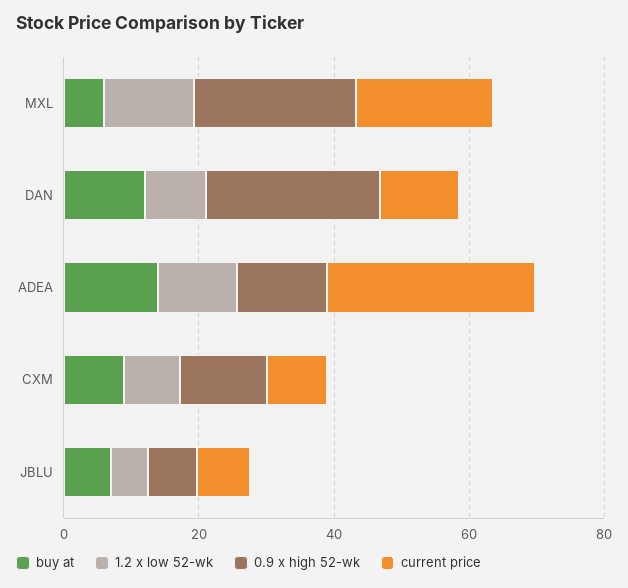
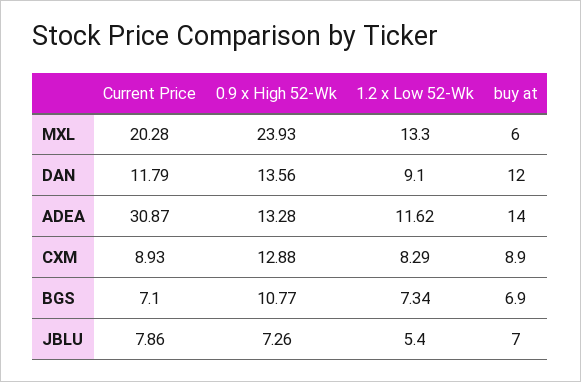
0.9 x high 52-wk, DAN: 25 -> 13.56
current price, BGS: none -> 7.1
0.9 x high 52-wk, BGS: none -> 10.77
1.2 x low 52-wk, BGS: none -> 7.34
buy at, BGS: none -> 6.9

